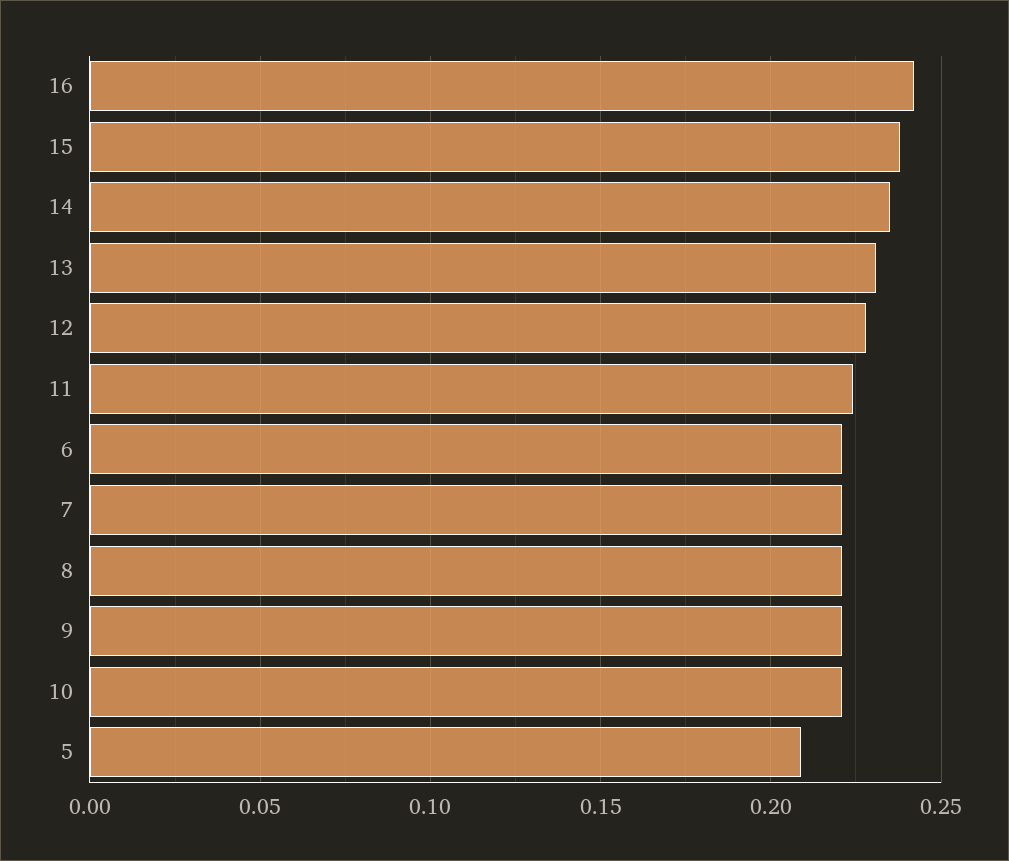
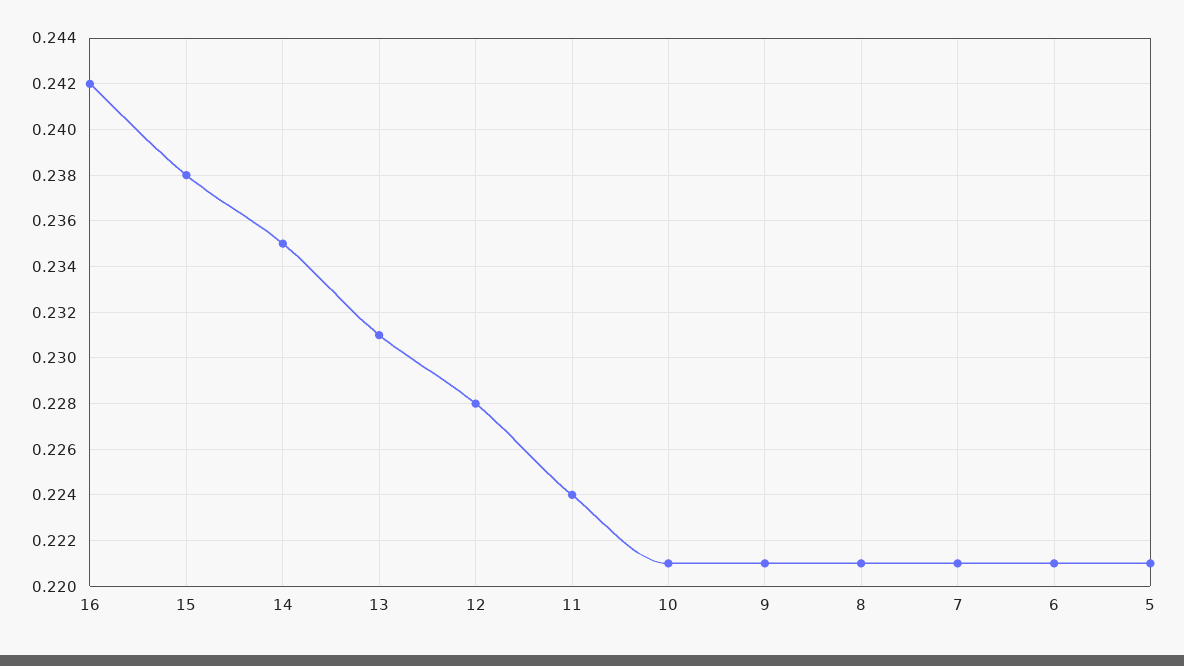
5: 0.21 -> 0.221

